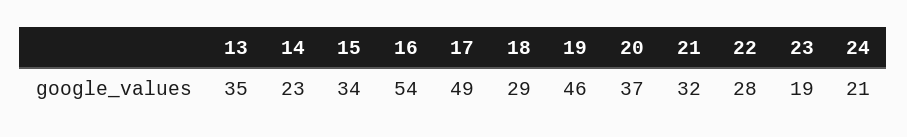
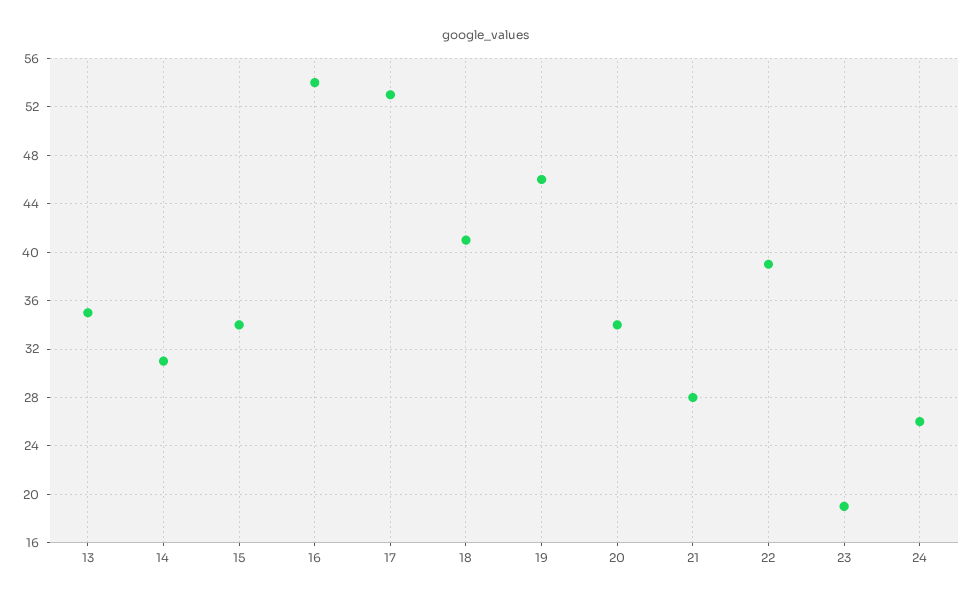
14: 23 -> 31
17: 49 -> 53
18: 29 -> 41
20: 37 -> 34
21: 32 -> 28
22: 28 -> 39
24: 21 -> 26

